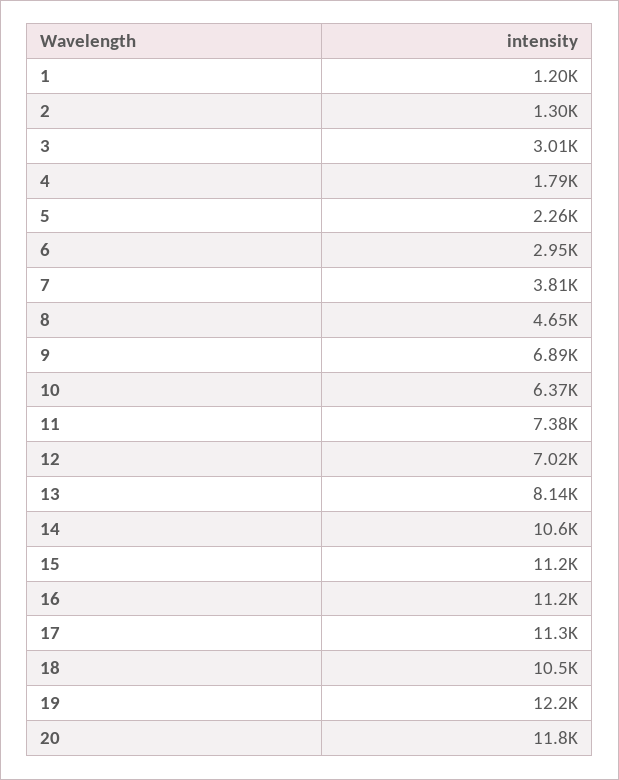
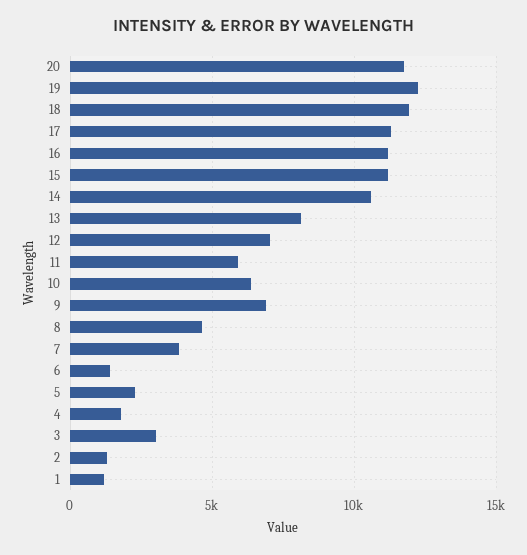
6: 2950 -> 1500
11: 7380 -> 6000
18: 10500 -> 12000

